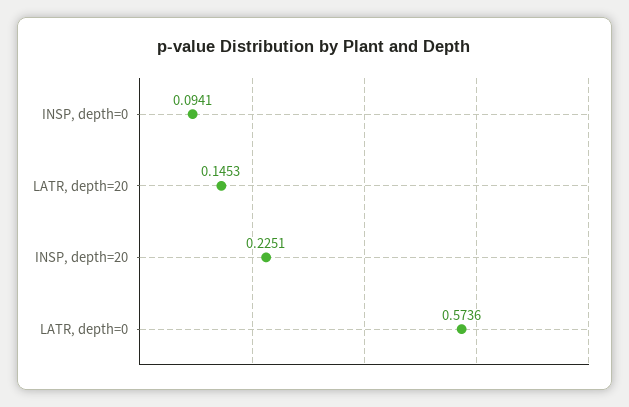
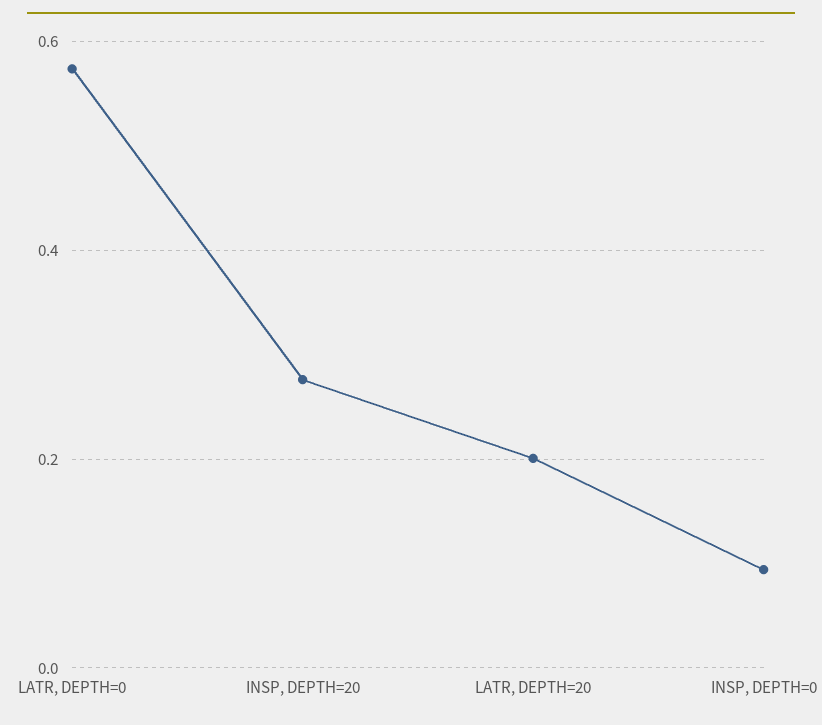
LATR, depth=20: 0.1453 -> 0.2
INSP, depth=20: 0.2251 -> 0.28

